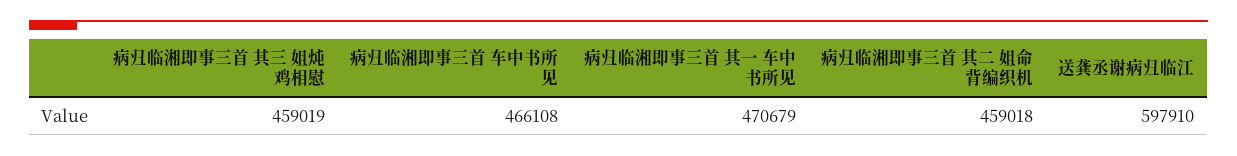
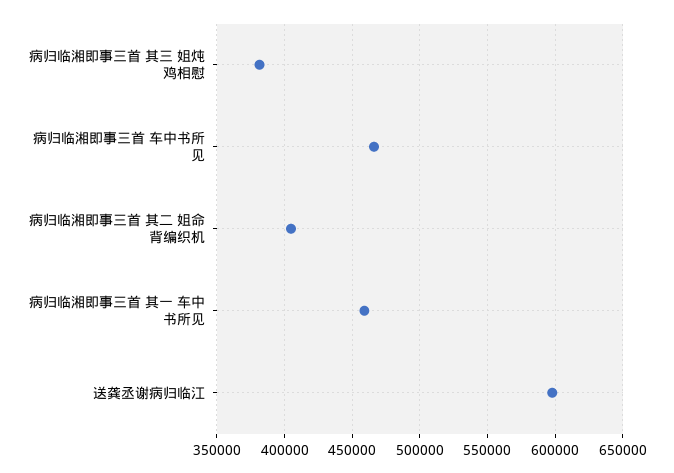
病归临湘即事三首 其三 姐炖鸡相慰: 459019 -> 380000
病归临湘即事三首 其一 车中书所见: 470679 -> 460000
病归临湘即事三首 其二 姐命背编织机: 459018 -> 405000

